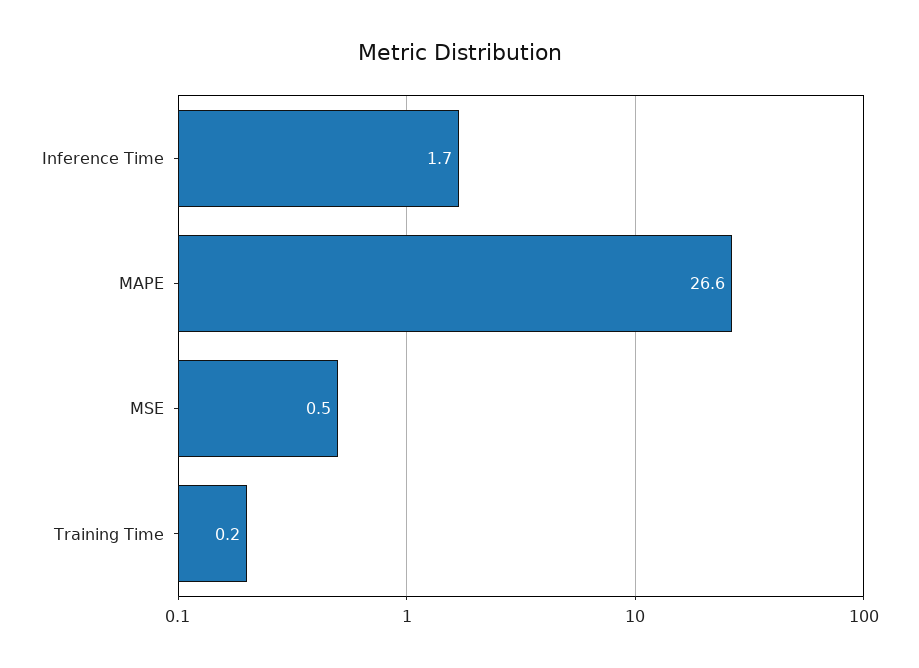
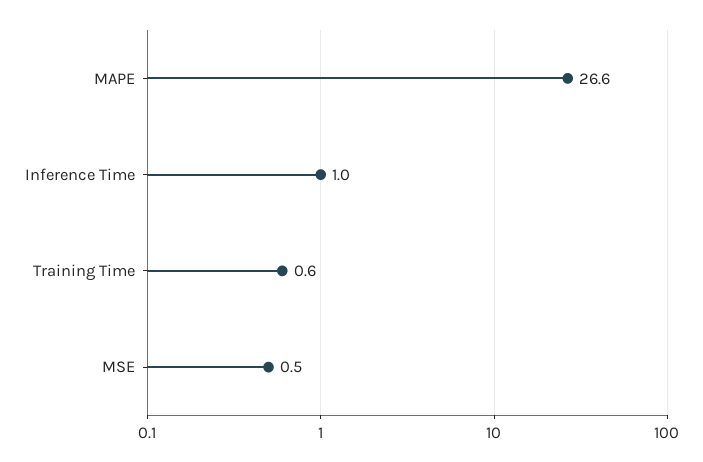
Inference Time: 1.7 -> 1
Training Time: 0.2 -> 0.6

